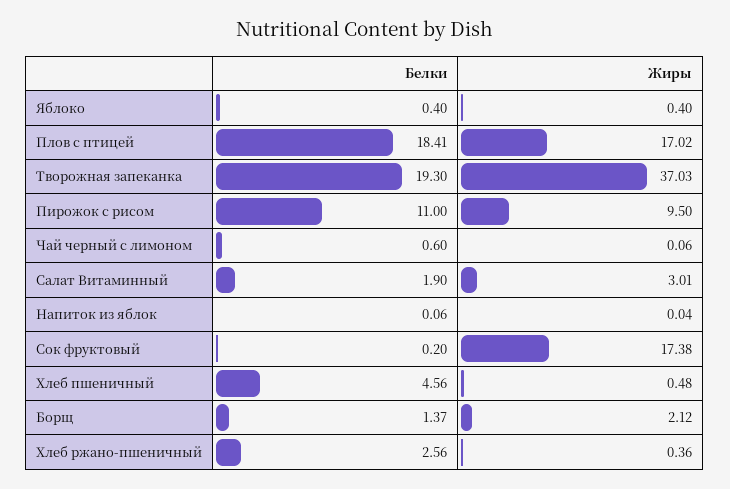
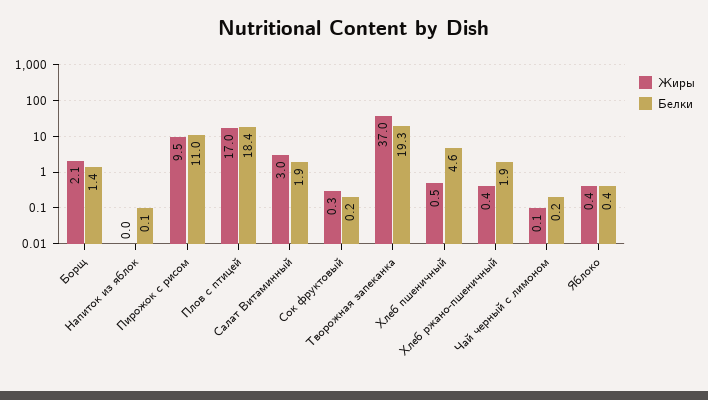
Белки, Чай черный с лимоном: 0.6 -> 0.2
Жиры, Сок фруктовый: 17.38 -> 0.3
Белки, Хлеб ржано-пшеничный: 2.56 -> 1.9

